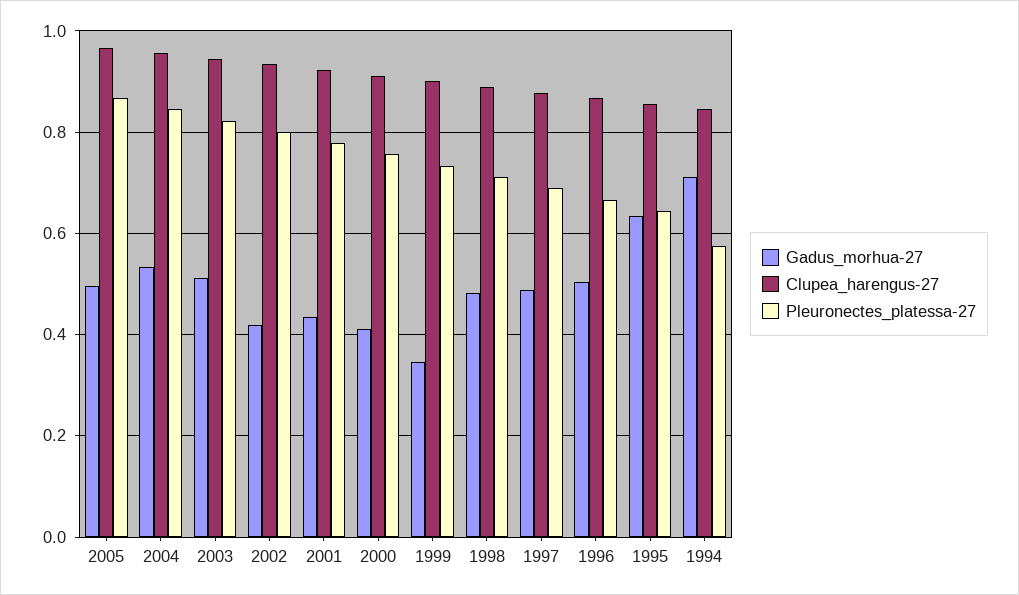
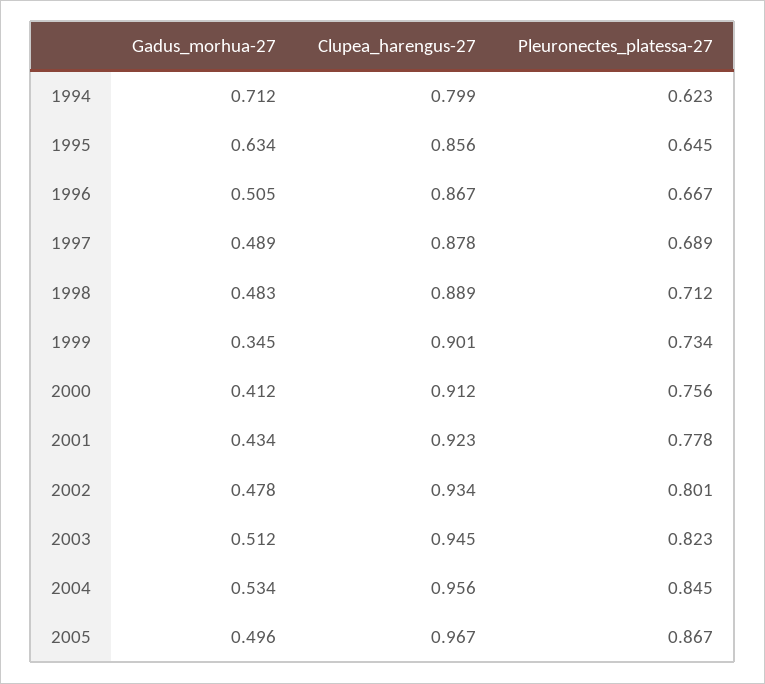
Gadus_morhua-27, 2002: 0.42 -> 0.478
Clupea_harengus-27, 1994: 0.84 -> 0.799
Pleuronectes_platessa-27, 1994: 0.58 -> 0.623

